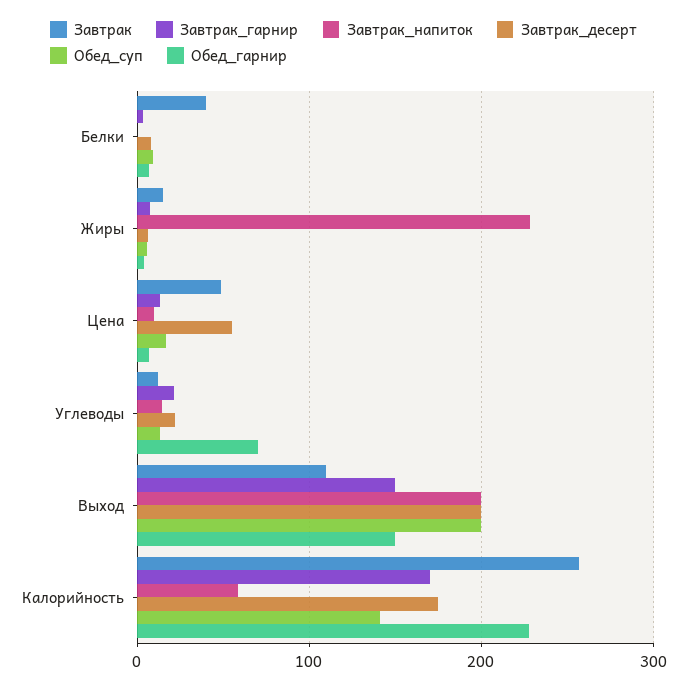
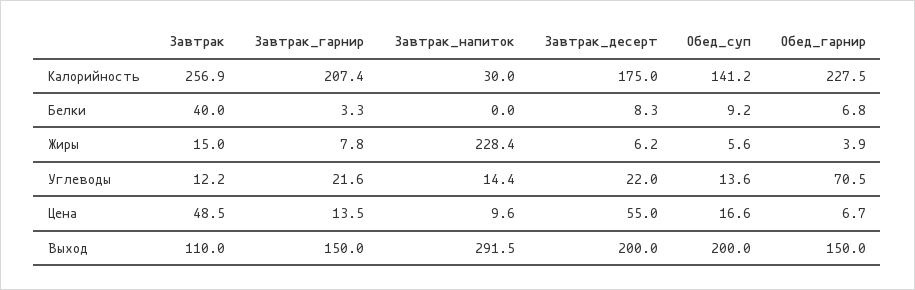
Завтрак_напиток, Выход: 200 -> 291.5
Завтрак_гарнир, Калорийность: 170 -> 207.4
Завтрак_напиток, Калорийность: 60 -> 30

